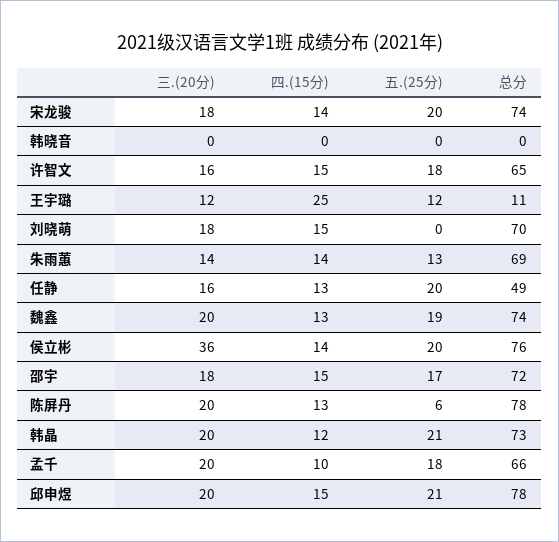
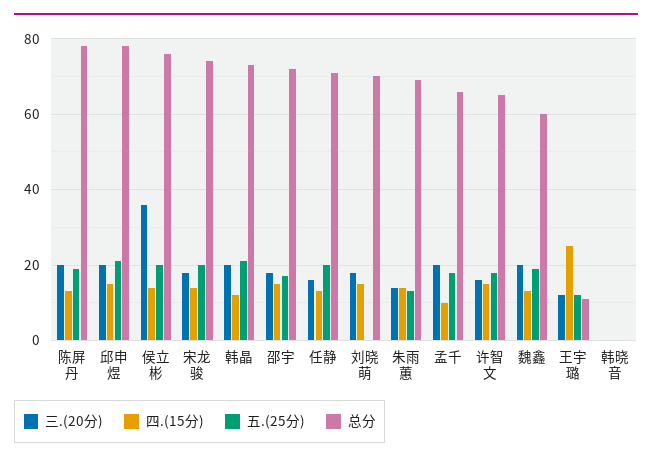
总分, 任静: 49 -> 70
总分, 魏鑫: 74 -> 60
五.(25分), 陈屏丹: 6 -> 20

